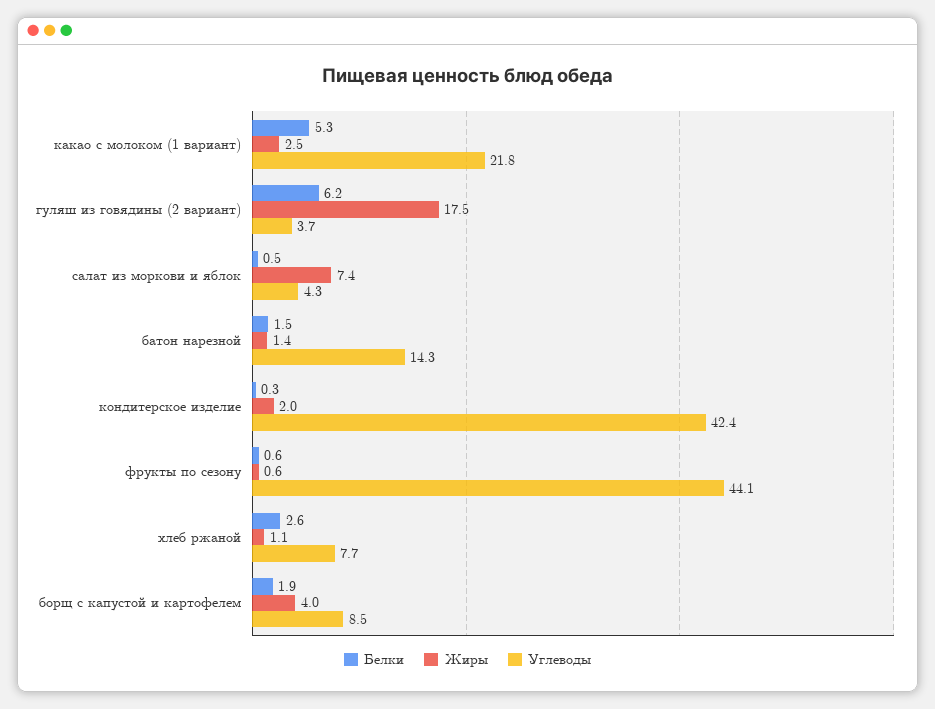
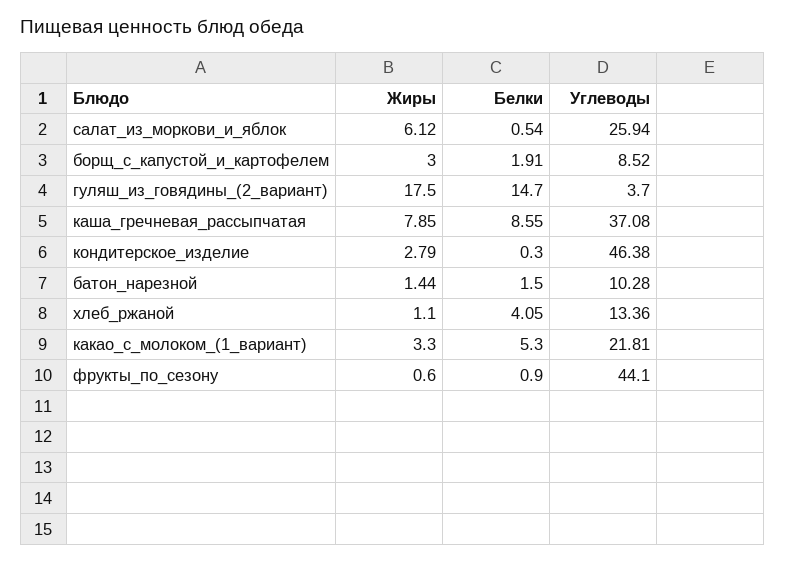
Жиры, какао с молоком (1 вариант): 2.5 -> 3.3
Белки, гуляш из говядины (2 вариант): 6.2 -> 14.7
Жиры, салат из моркови и яблок: 7.4 -> 6.12
Углеводы, салат из моркови и яблок: 4.3 -> 25.94
Углеводы, батон нарезной: 14.3 -> 10.28
Жиры, кондитерское изделие: 2 -> 2.79
Углеводы, кондитерское изделие: 42.4 -> 46.38
Белки, фрукты по сезону: 0.6 -> 0.9
Белки, хлеб ржаной: 2.6 -> 4.05
Углеводы, хлеб ржаной: 7.7 -> 13.36
Жиры, борщ с капустой и картофелем: 4 -> 3
Жиры, каша_гречневая_рассыпчатая: none -> 7.85
Белки, каша_гречневая_рассыпчатая: none -> 8.55
Углеводы, каша_гречневая_рассыпчатая: none -> 37.08

